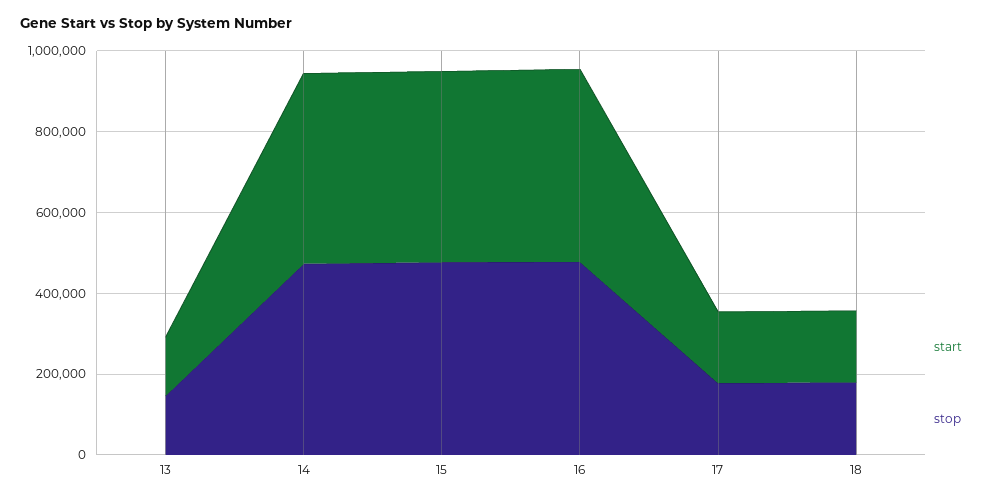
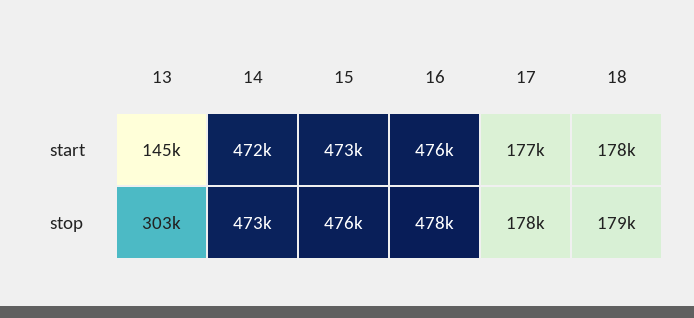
stop, 13: 150000 -> 303000

